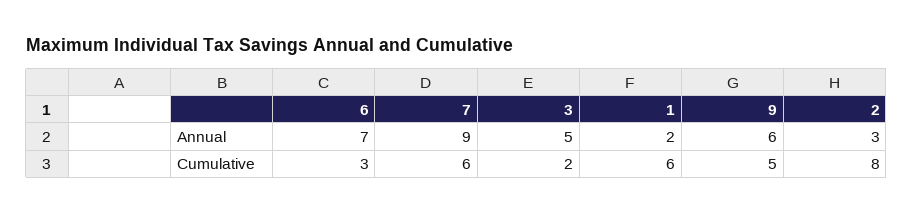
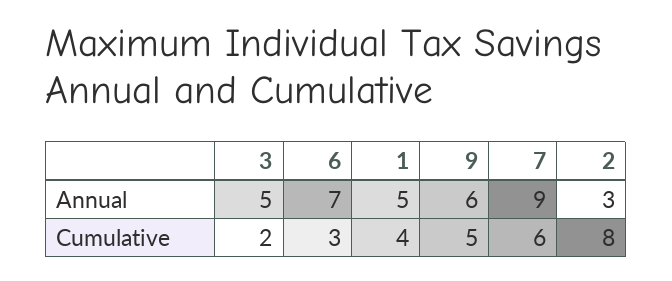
1, Annual: 2 -> 5
1, Cumulative: 6 -> 4

